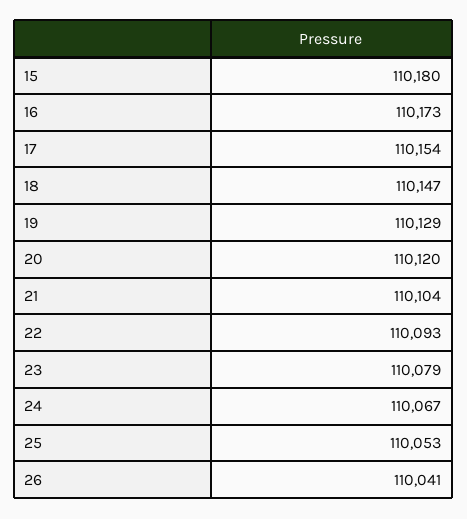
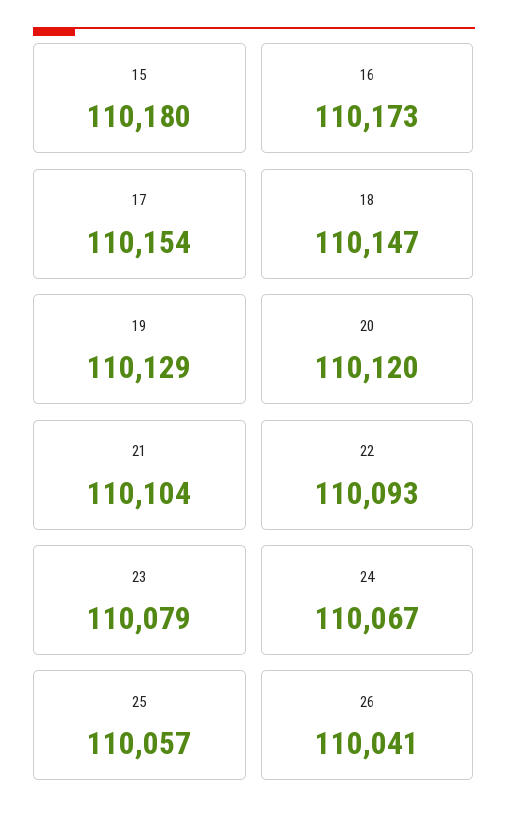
25: 110053 -> 110057

